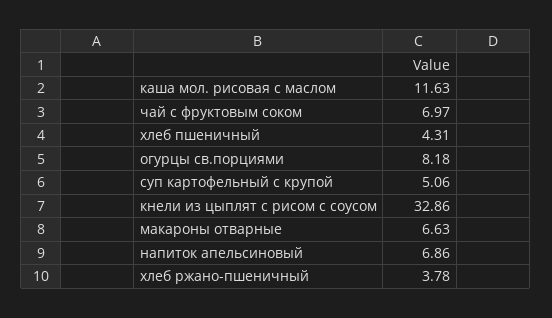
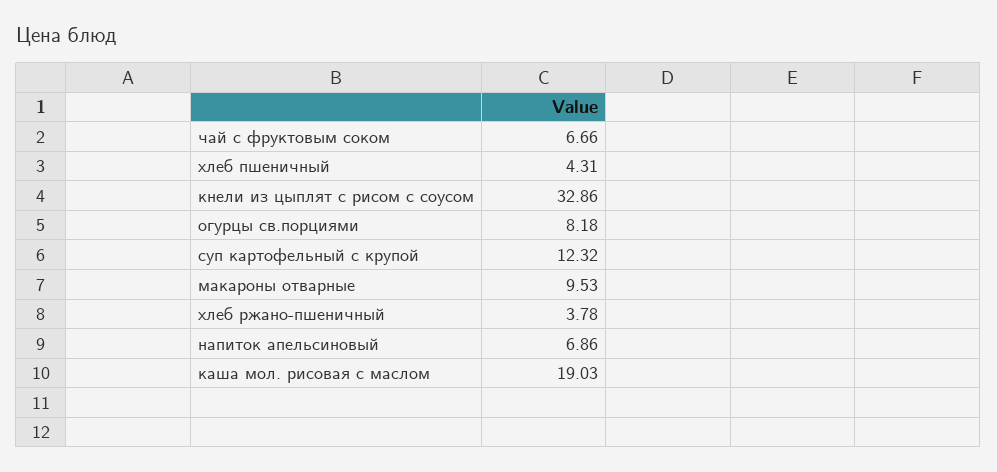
каша мол. рисовая с маслом: 11.63 -> 19.03
чай с фруктовым соком: 6.97 -> 6.66
суп картофельный с крупой: 5.06 -> 12.32
макароны отварные: 6.63 -> 9.53

